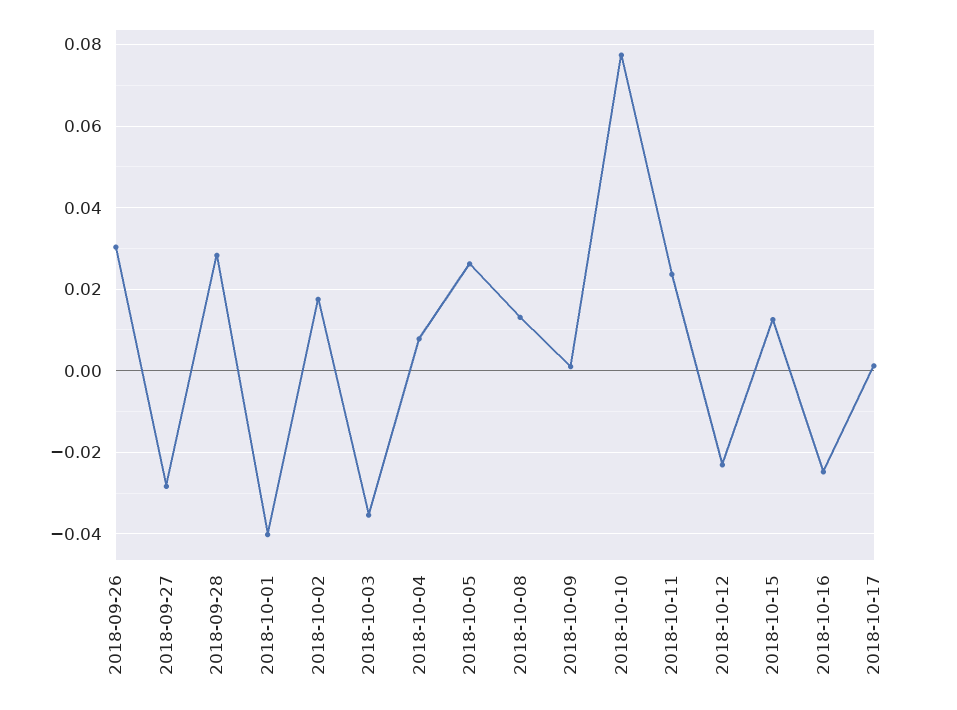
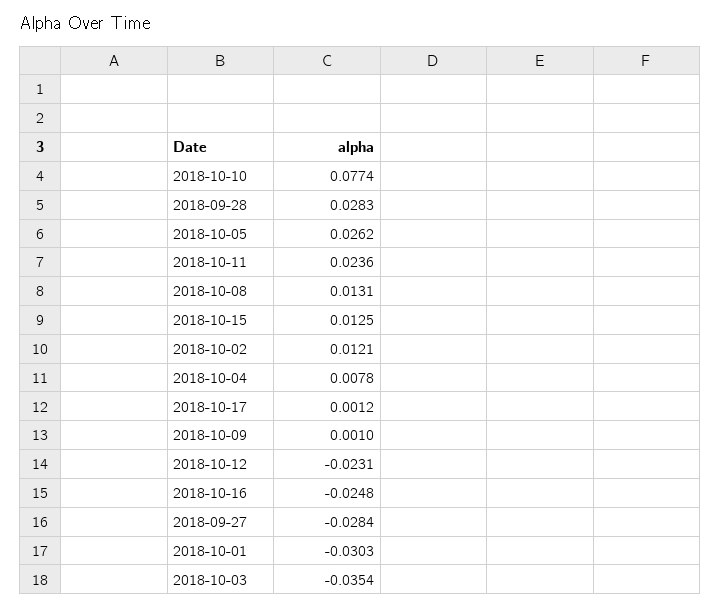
2018-09-26: 0.03 -> none
2018-10-01: -0.04 -> -0.0303
2018-10-02: 0.018 -> 0.0121

